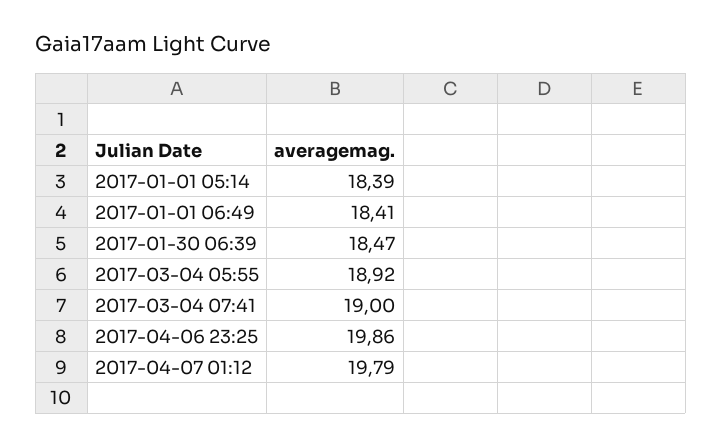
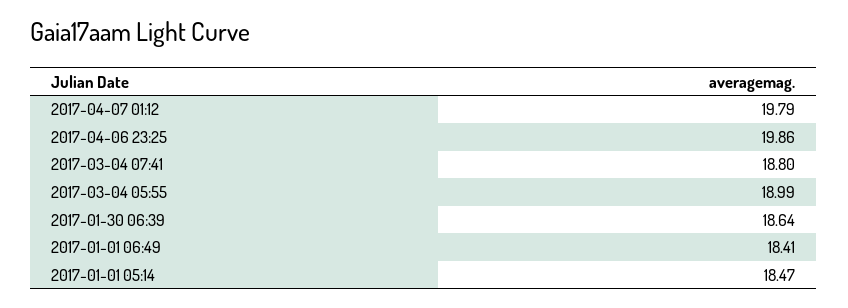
2017-01-01 05:14: 18.39 -> 18.47
2017-01-30 06:39: 18.47 -> 18.64
2017-03-04 05:55: 18.92 -> 18.99
2017-03-04 07:41: 19 -> 18.8

